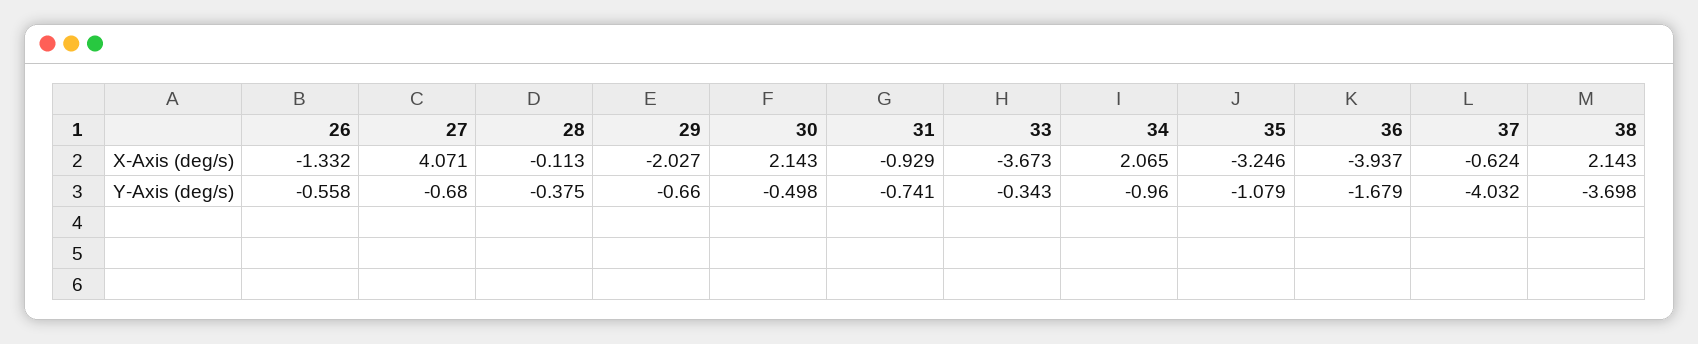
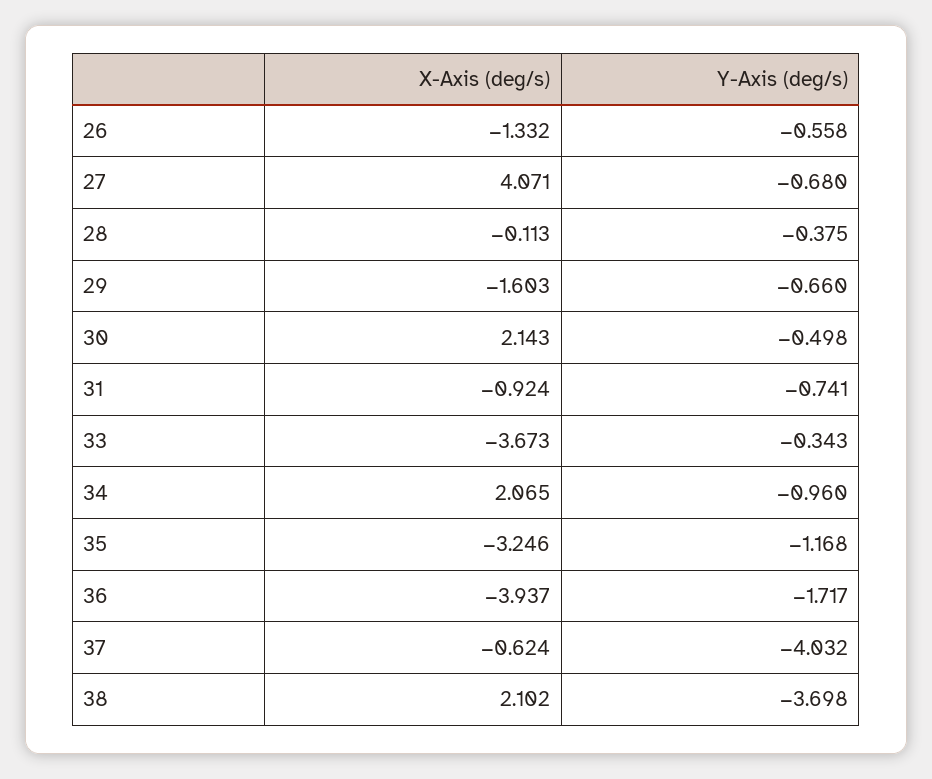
29, X-Axis (deg/s): -2.027 -> -1.603
31, X-Axis (deg/s): -0.929 -> -0.924
38, X-Axis (deg/s): 2.143 -> 2.102
35, Y-Axis (deg/s): -1.079 -> -1.168
36, Y-Axis (deg/s): -1.679 -> -1.717

